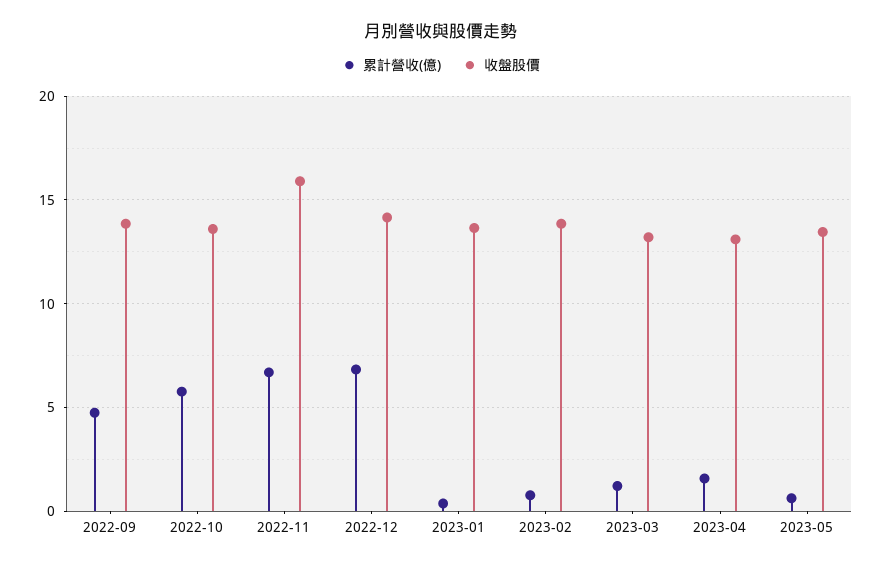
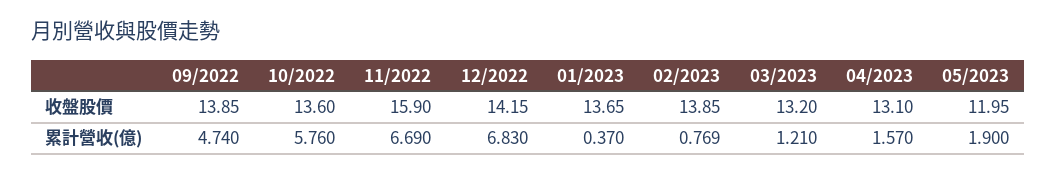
累計營收(億), 2023-05: 0.5 -> 1.9
收盤股價, 2023-05: 13.5 -> 11.95

